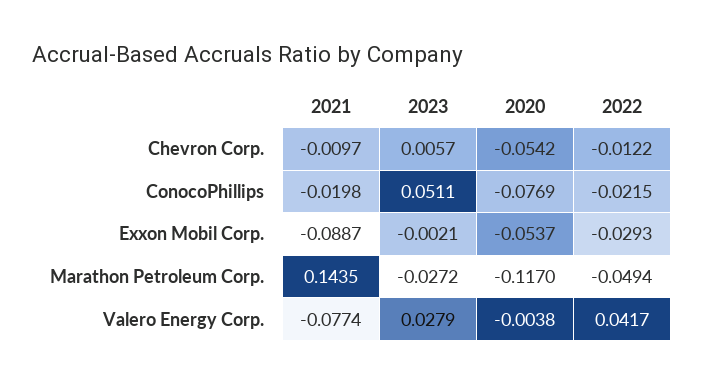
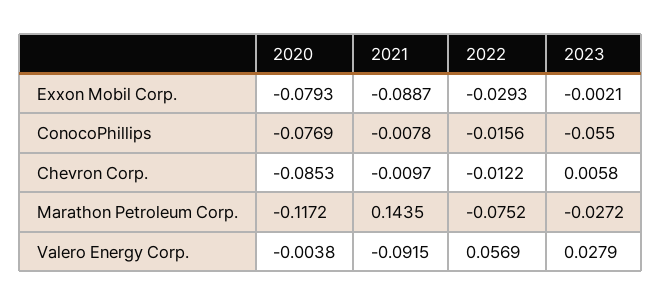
2023, Chevron Corp.: 0.0057 -> 0.0058
2020, Chevron Corp.: -0.0542 -> -0.0853
2021, ConocoPhillips: -0.0198 -> -0.0078
2023, ConocoPhillips: 0.0511 -> -0.055
2022, ConocoPhillips: -0.0215 -> -0.0156
2020, Exxon Mobil Corp.: -0.0537 -> -0.0793
2020, Marathon Petroleum Corp.: -0.117 -> -0.1172
2022, Marathon Petroleum Corp.: -0.0494 -> -0.0752
2021, Valero Energy Corp.: -0.0774 -> -0.0915
2022, Valero Energy Corp.: 0.0417 -> 0.0569

